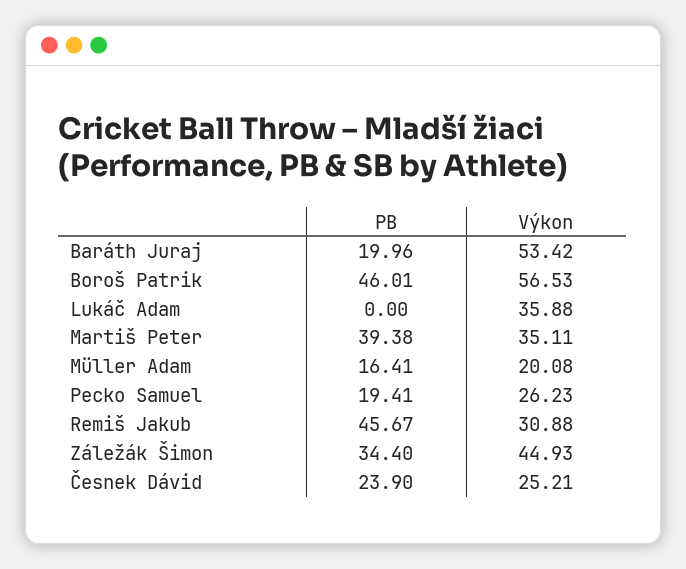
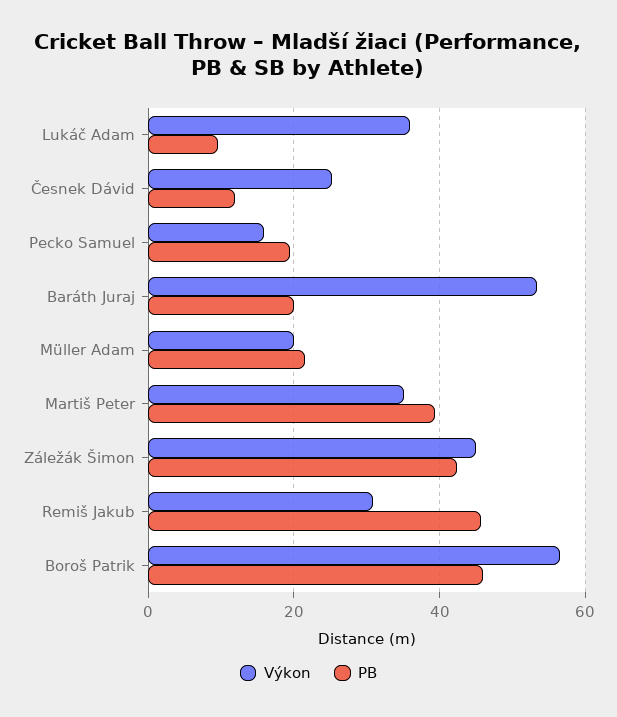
PB, Lukáč Adam: 0 -> 10
PB, Müller Adam: 16.41 -> 22
Výkon, Pecko Samuel: 26.23 -> 16
PB, Záležák Šimon: 34.4 -> 42
PB, Česnek Dávid: 23.9 -> 12

